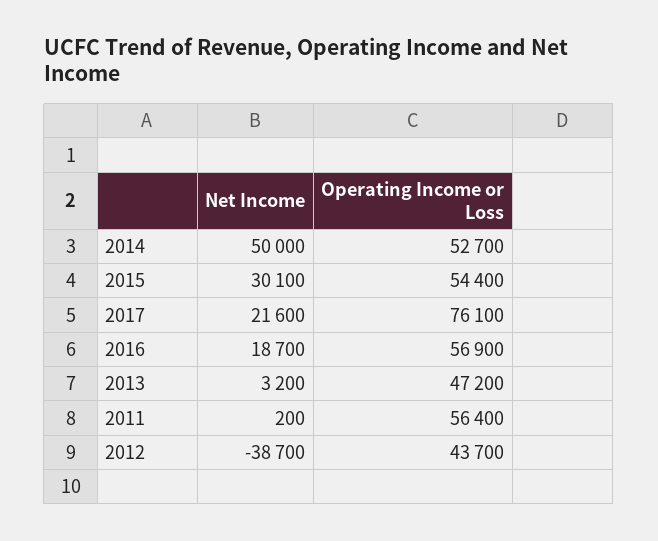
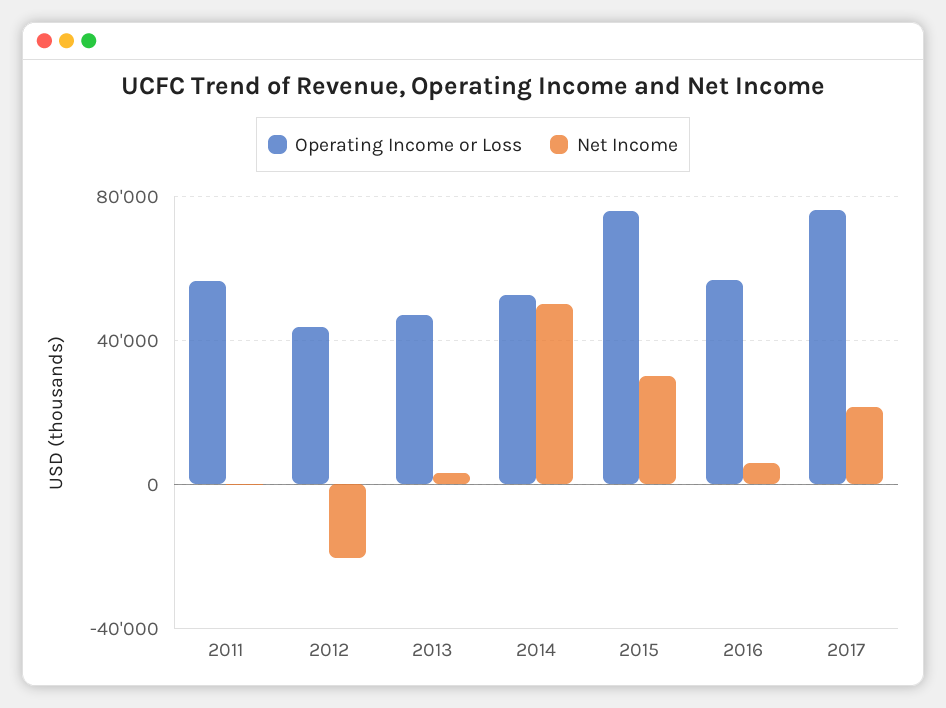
Operating Income or Loss, 2015: 54400 -> 75000
Net Income, 2016: 18700 -> 5000
Net Income, 2012: -38700 -> -20000

